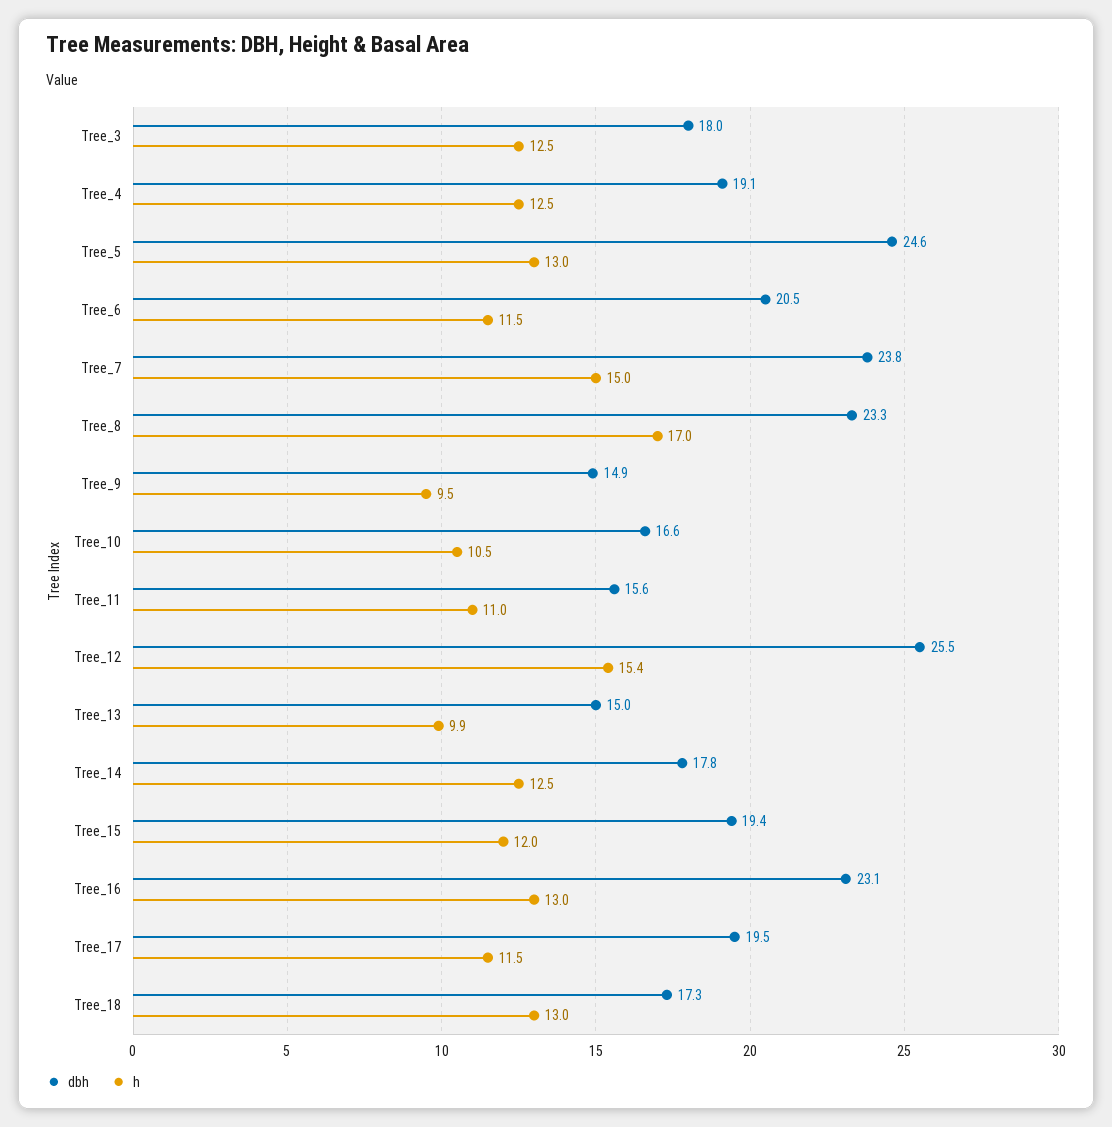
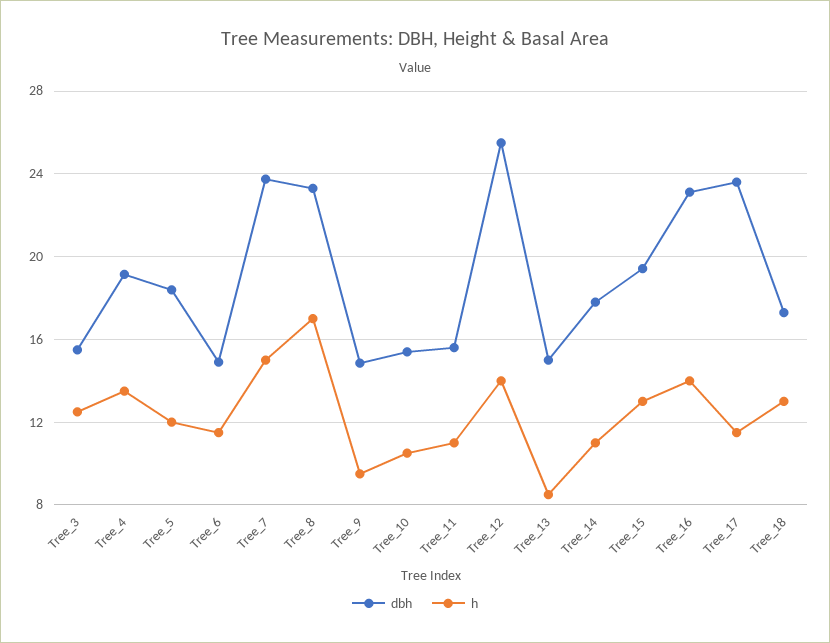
dbh, Tree_3: 18 -> 15.5
h, Tree_4: 12.5 -> 13.5
dbh, Tree_5: 24.6 -> 18.5
h, Tree_5: 13 -> 12
dbh, Tree_6: 20.5 -> 15
dbh, Tree_10: 16.6 -> 15.5
h, Tree_12: 15.4 -> 14
h, Tree_13: 9.9 -> 8.5
h, Tree_14: 12.5 -> 11
h, Tree_15: 12 -> 13
h, Tree_16: 13 -> 14
dbh, Tree_17: 19.5 -> 23.5

